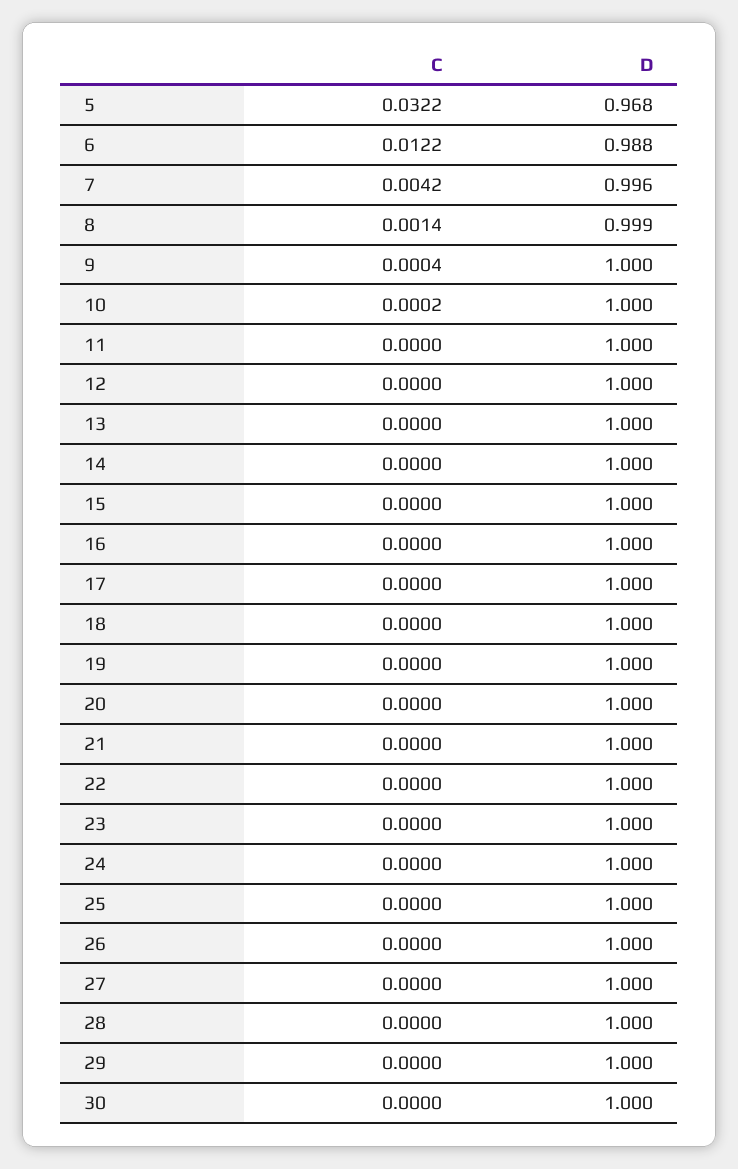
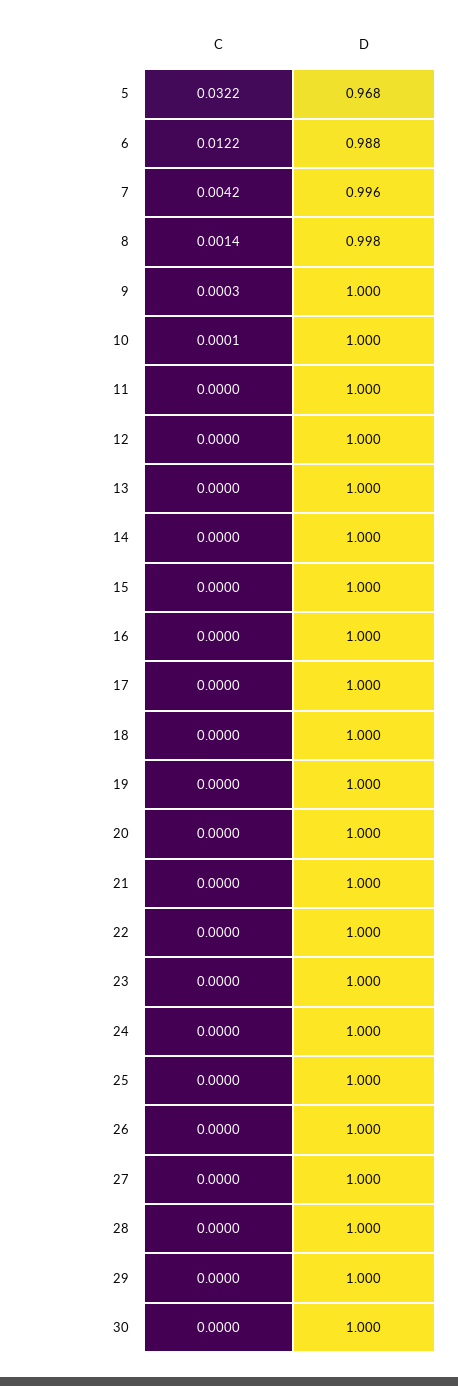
D, 8: 0.999 -> 0.998
C, 9: 0.0004 -> 0.0003
C, 10: 0.0002 -> 0.0001

